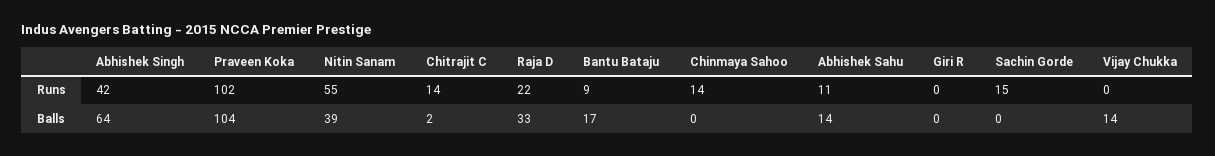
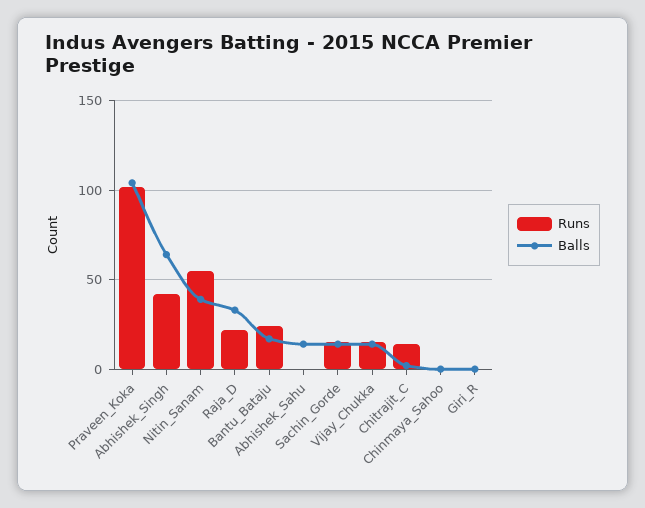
Runs, Bantu Bataju: 9 -> 25
Runs, Chinmaya Sahoo: 14 -> 0
Runs, Abhishek Sahu: 11 -> 0
Runs, Vijay Chukka: 0 -> 15
Balls, Sachin Gorde: 0 -> 15

